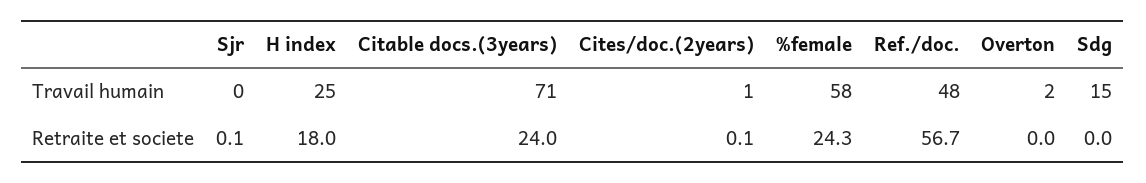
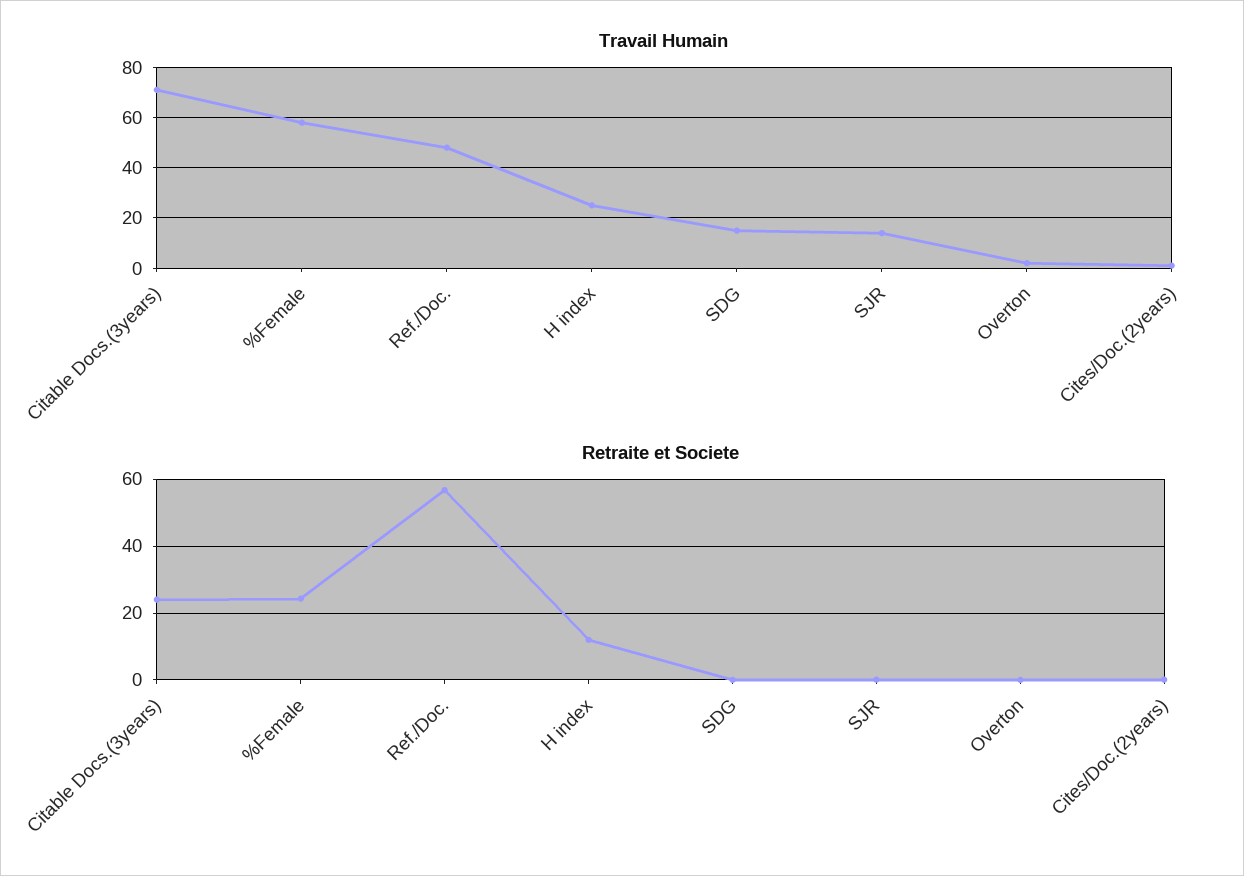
Travail humain, Sjr: 0 -> 15
Retraite et societe, H index: 18 -> 12

